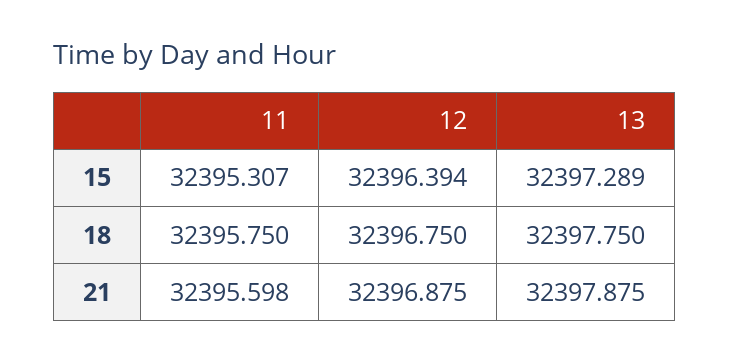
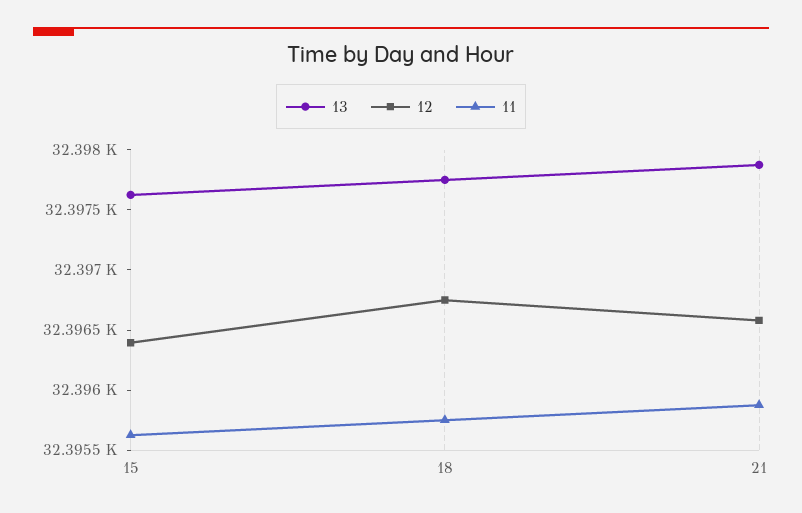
11, 15: 32395.307 -> 32395.6
13, 15: 32397.289 -> 32397.6
11, 21: 32395.598 -> 32395.9
12, 21: 32396.875 -> 32396.6

